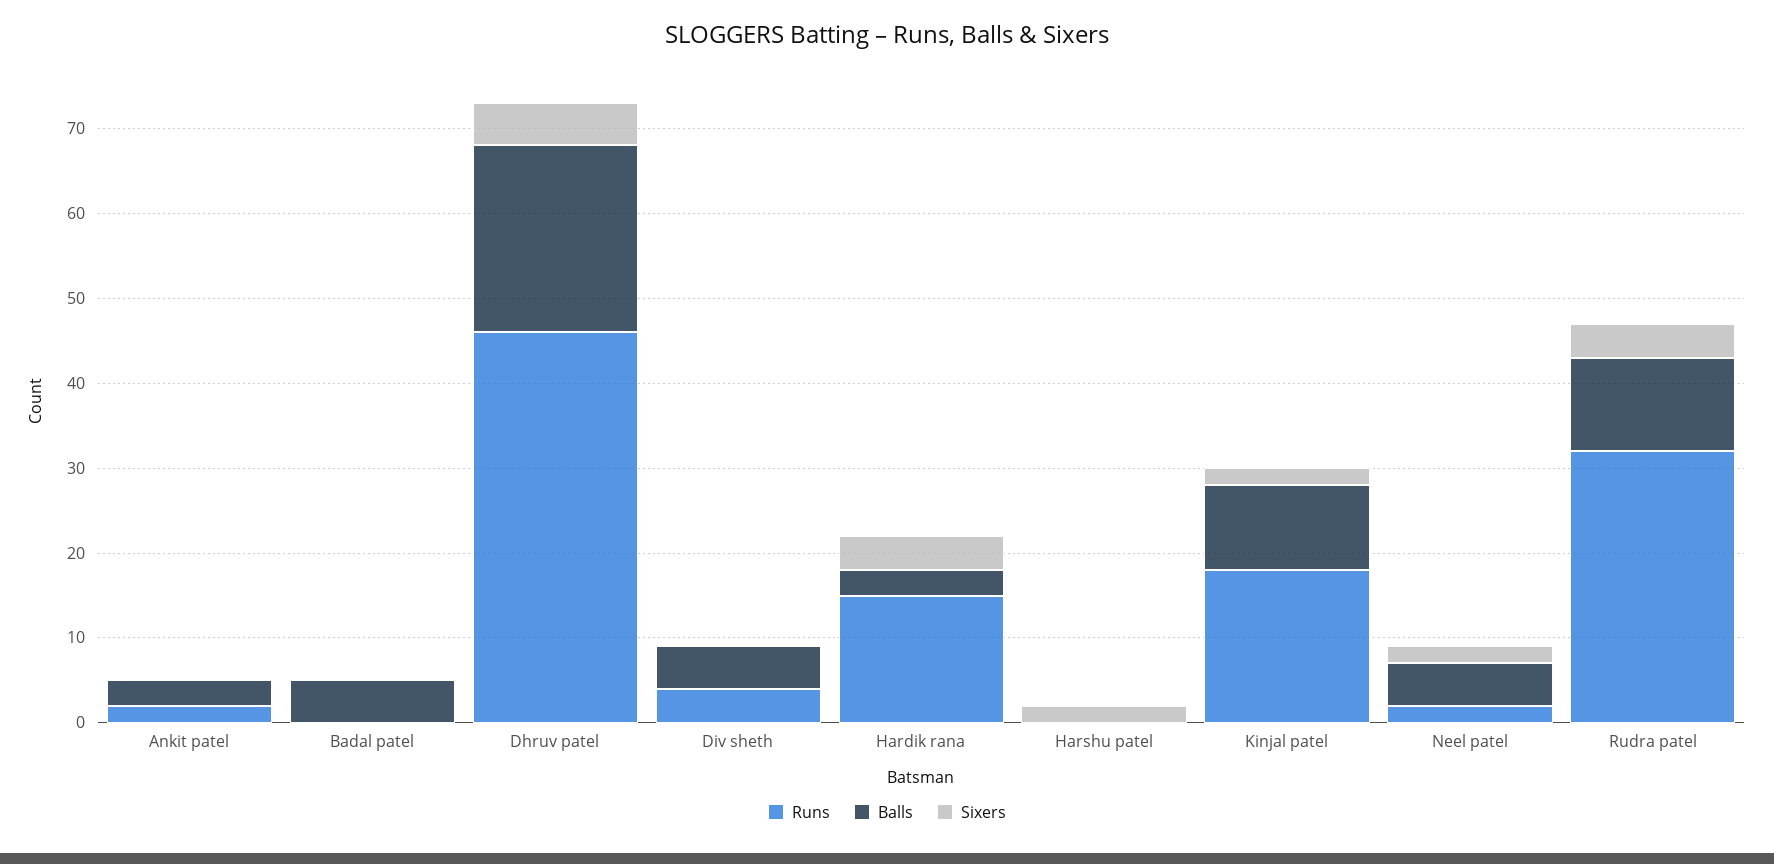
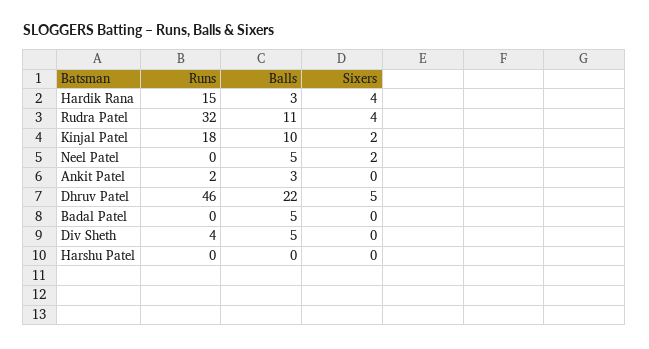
Sixers, Harshu patel: 2 -> 0
Runs, Neel patel: 2 -> 0

